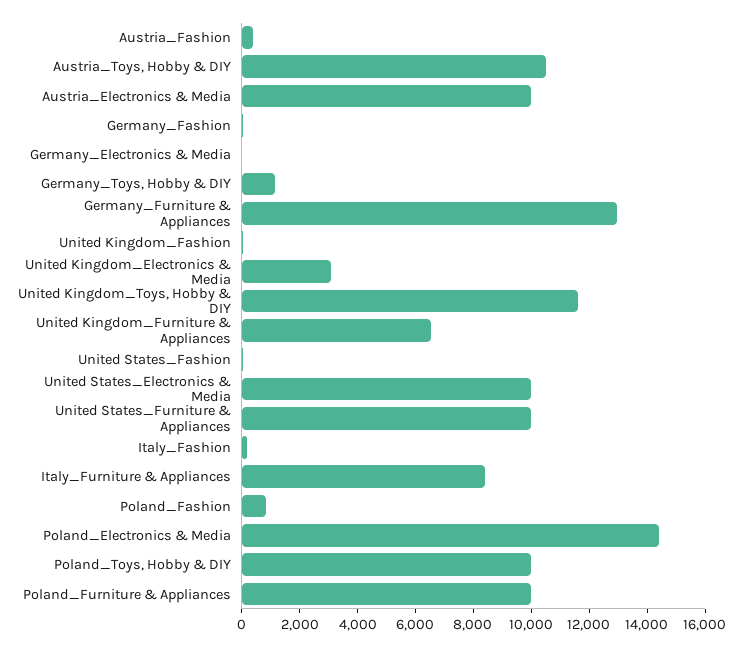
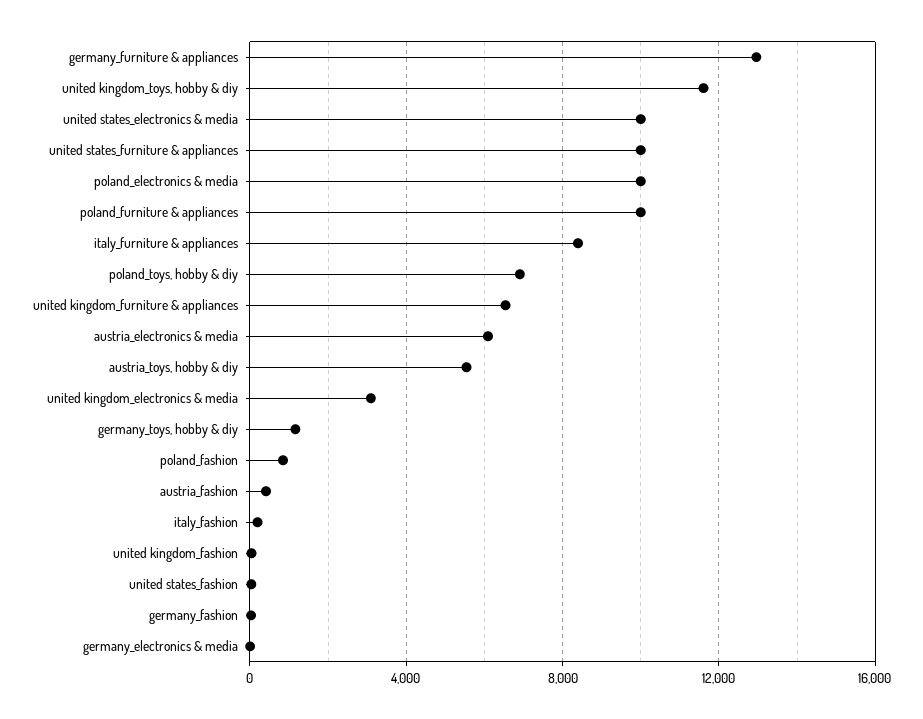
Austria_Toys, Hobby & DIY: 10500 -> 5500
Austria_Electronics & Media: 10000 -> 6000
Poland_Electronics & Media: 14500 -> 10000
Poland_Toys, Hobby & DIY: 10000 -> 7000

